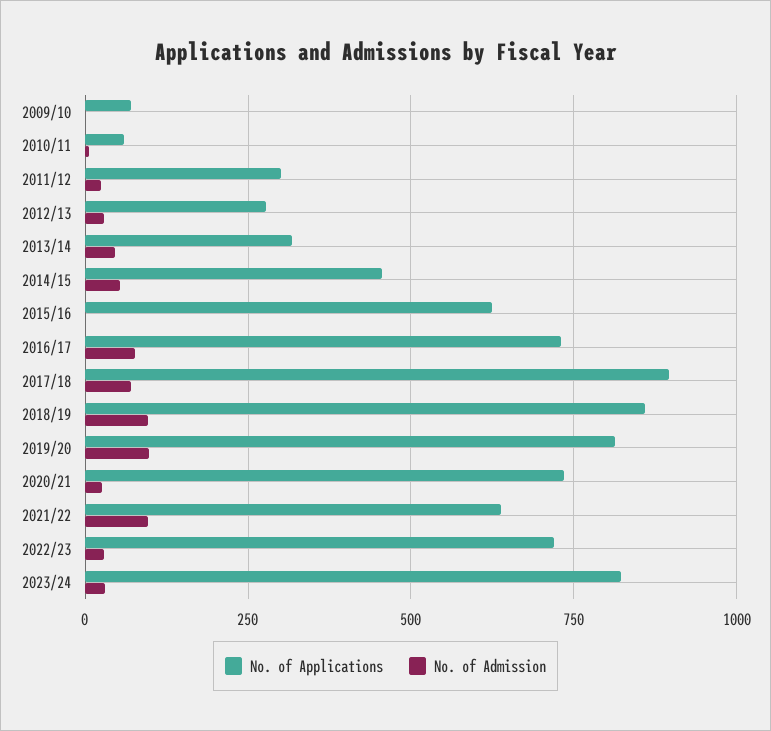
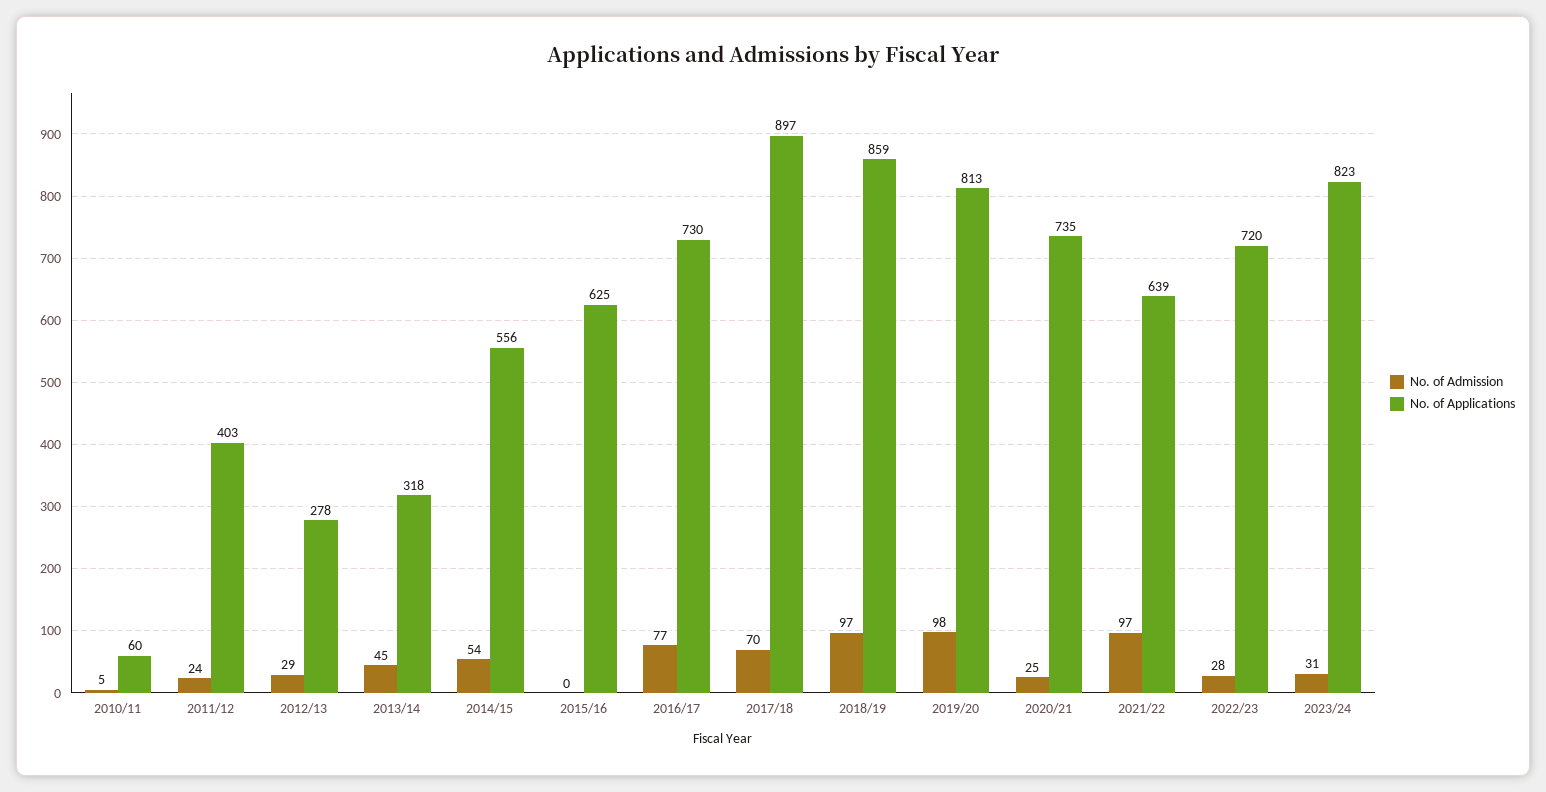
No. of Applications, 2009/10: 75 -> none
No. of Admission, 2009/10: 0 -> none
No. of Applications, 2011/12: 300 -> 403
No. of Applications, 2014/15: 450 -> 556

